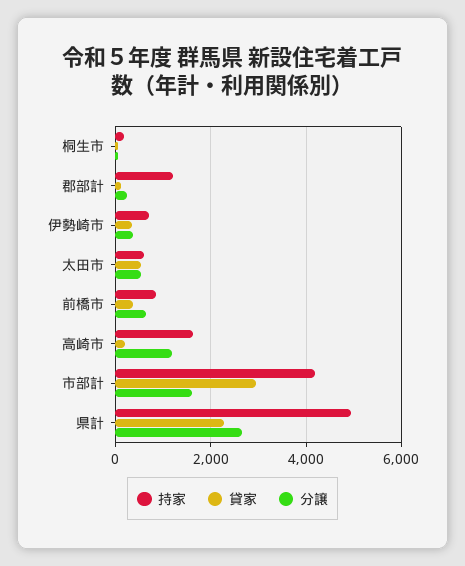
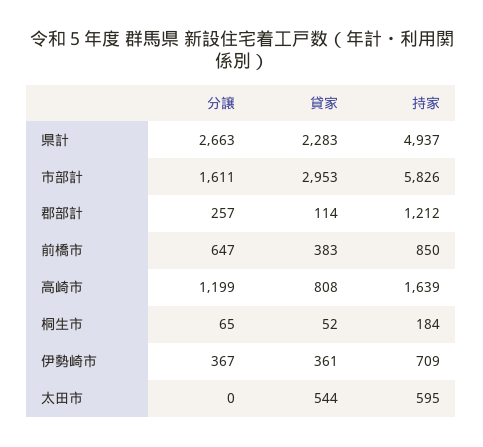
分譲, 太田市: 600 -> 0
貸家, 高崎市: 200 -> 808
持家, 市部計: 4200 -> 5826

